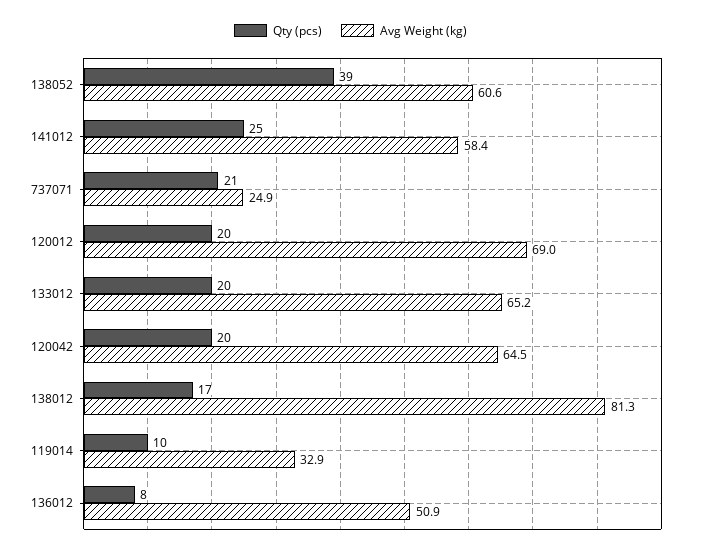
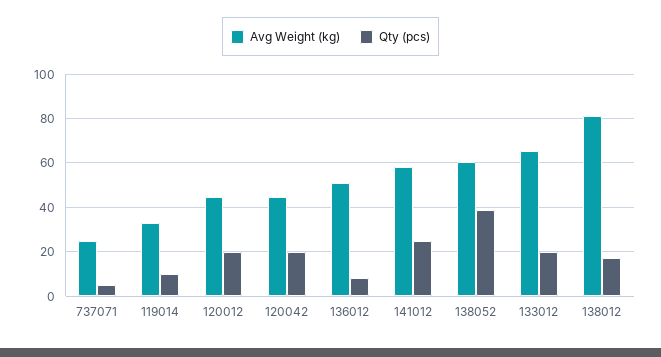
Qty (pcs), 737071: 21 -> 5
Avg Weight (kg), 120012: 69 -> 45
Avg Weight (kg), 120042: 64.5 -> 45

